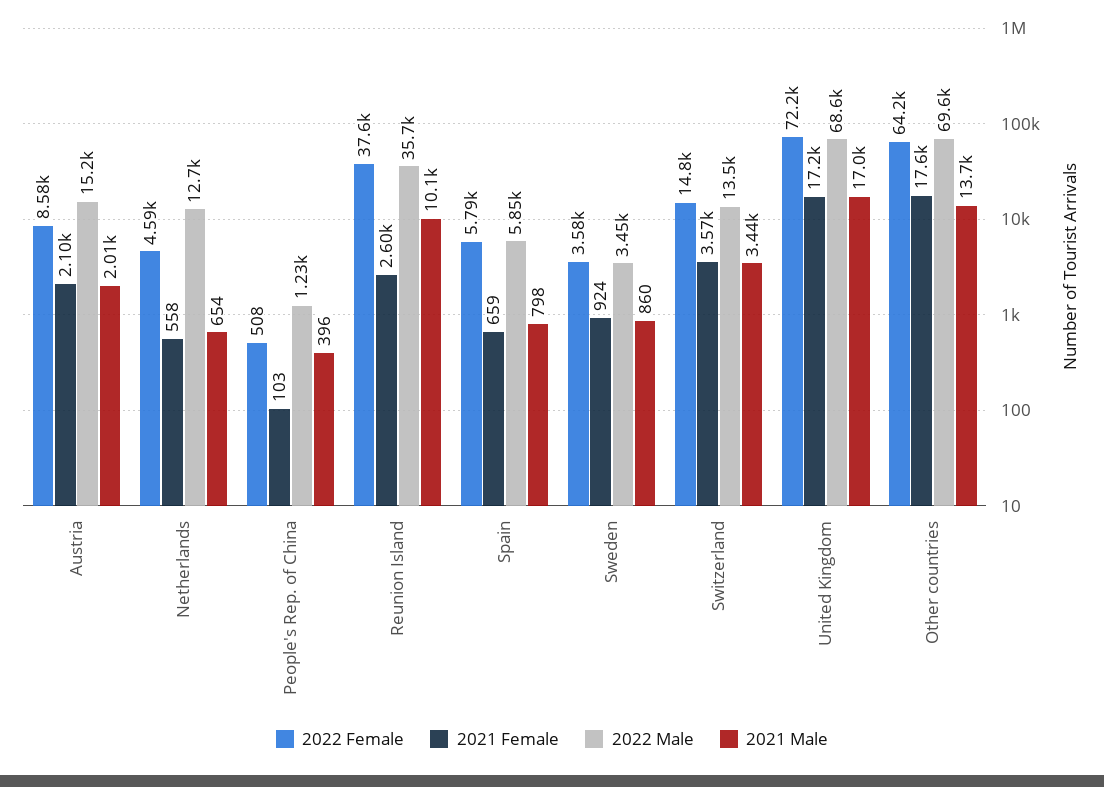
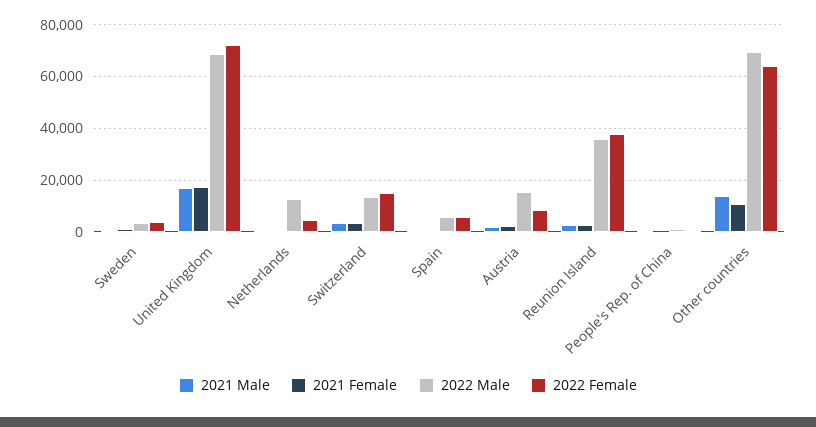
2021 Male, Reunion Island: 10100 -> 2500
2021 Female, Other countries: 17600 -> 10000

